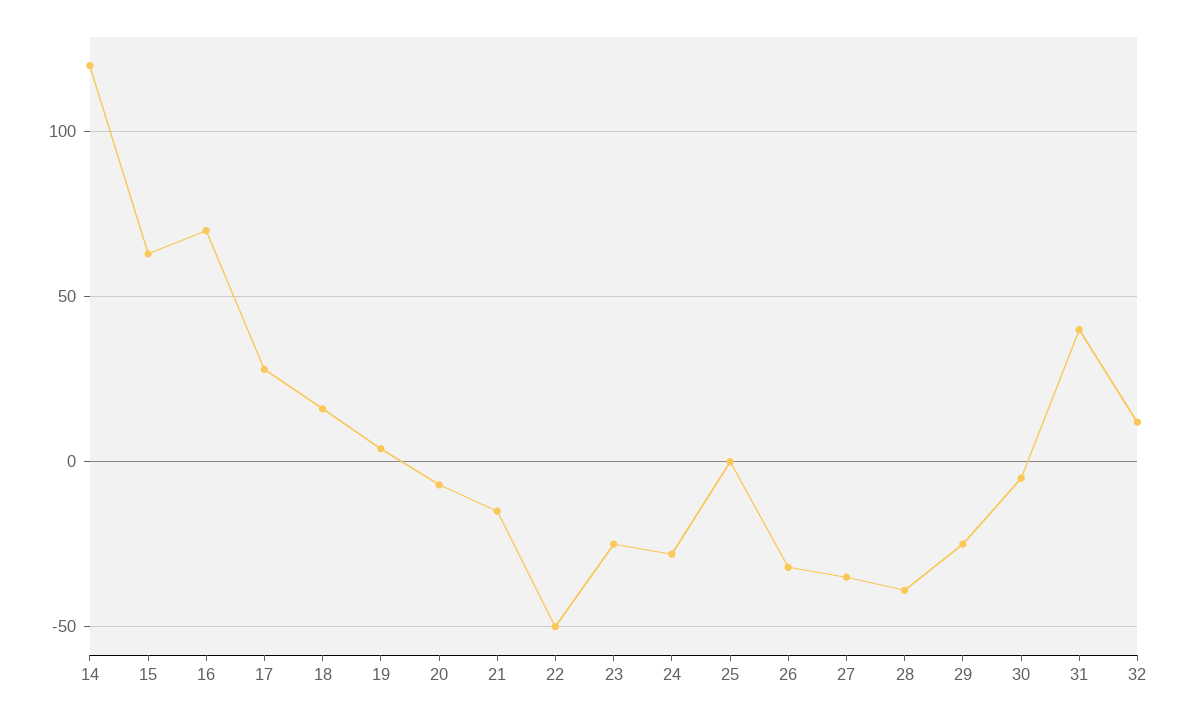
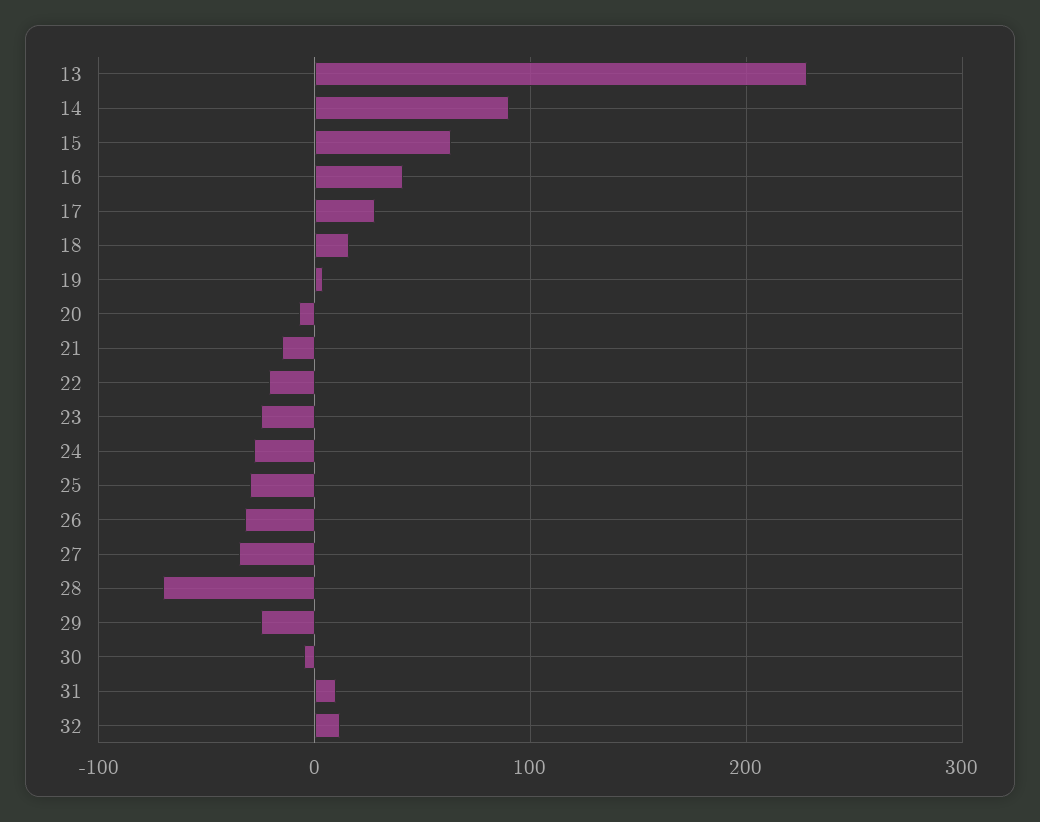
14: 120 -> 90
16: 70 -> 40
22: -50 -> -20
25: 0 -> -30
28: -40 -> -70
31: 40 -> 10
13: none -> 230

